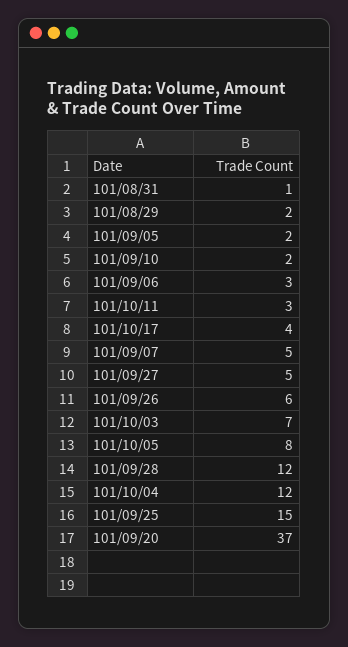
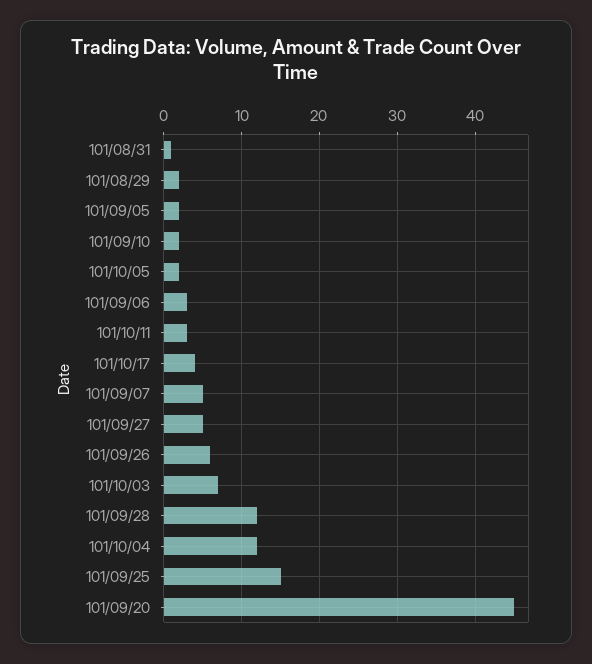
101/10/05: 8 -> 2
101/09/20: 37 -> 45

